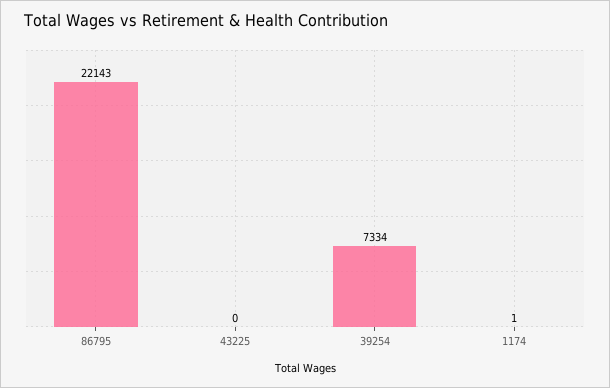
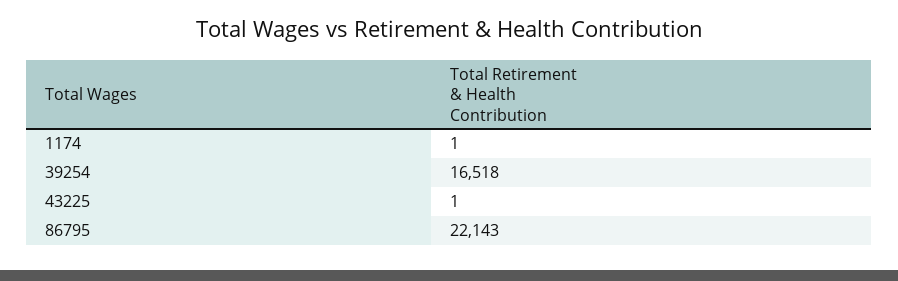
43225: 0 -> 1
39254: 7334 -> 16518

